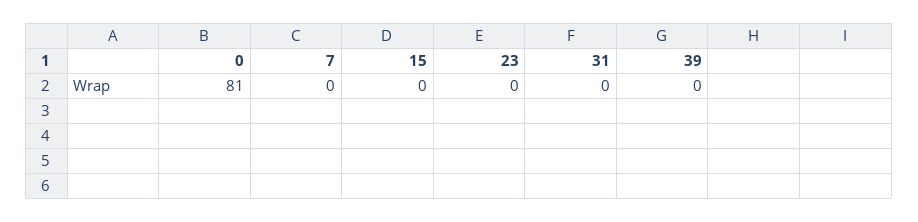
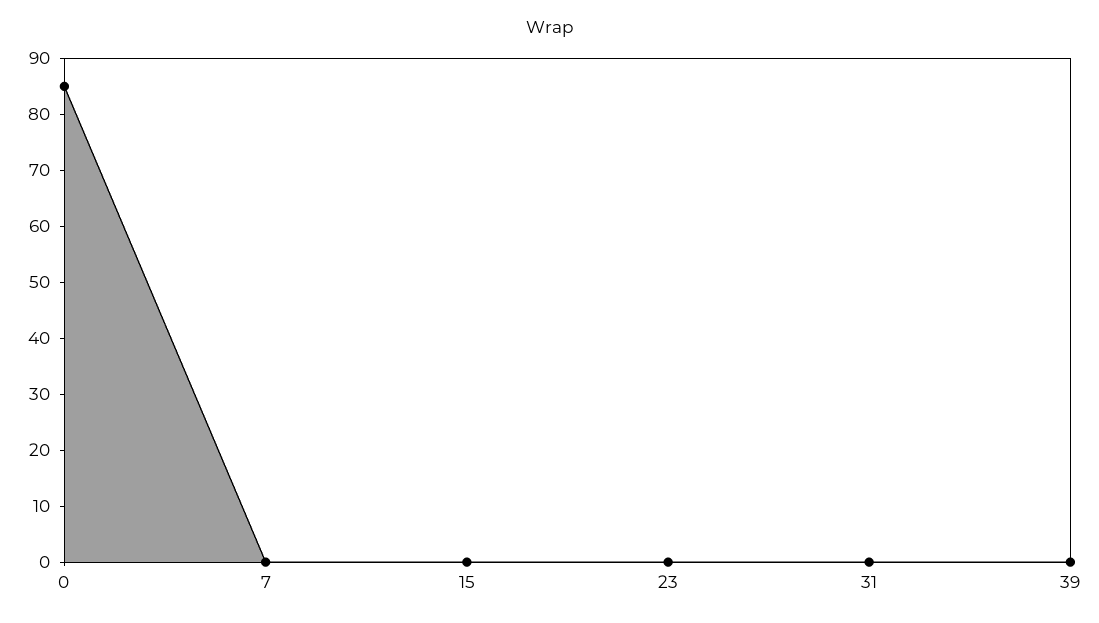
0: 81 -> 85

